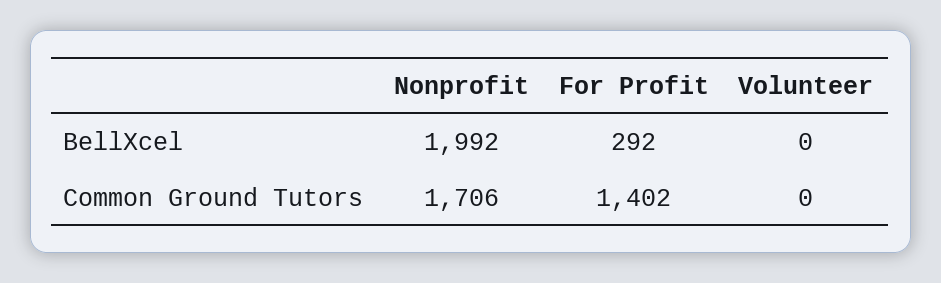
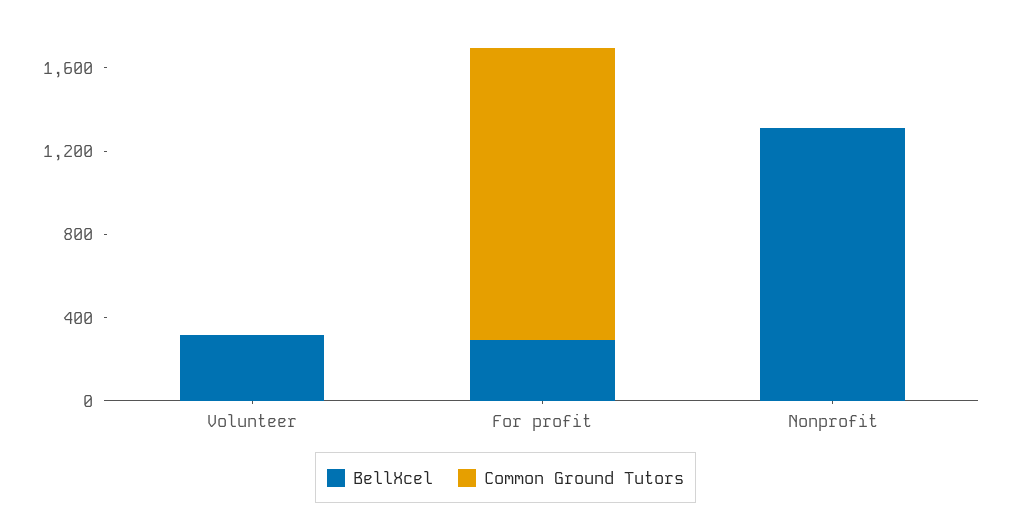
BellXcel, Nonprofit: 1992 -> 1300
BellXcel, Volunteer: 0 -> 300
Common Ground Tutors, Nonprofit: 1706 -> 0

